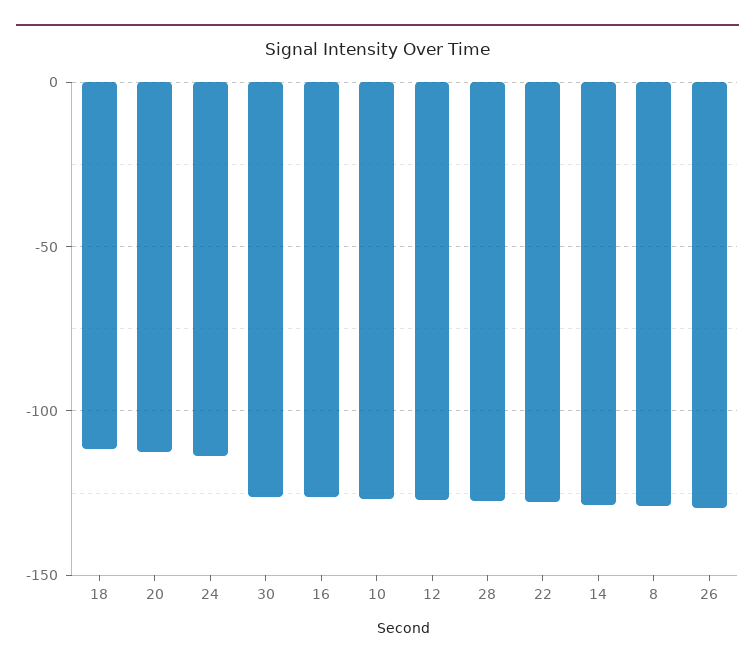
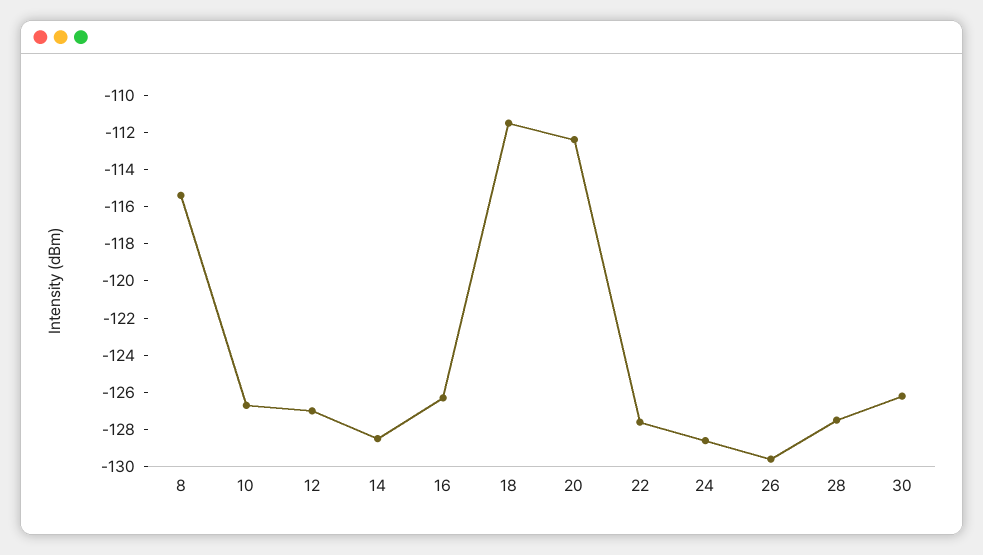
24: -115 -> -128.5
8: -130 -> -115.5

